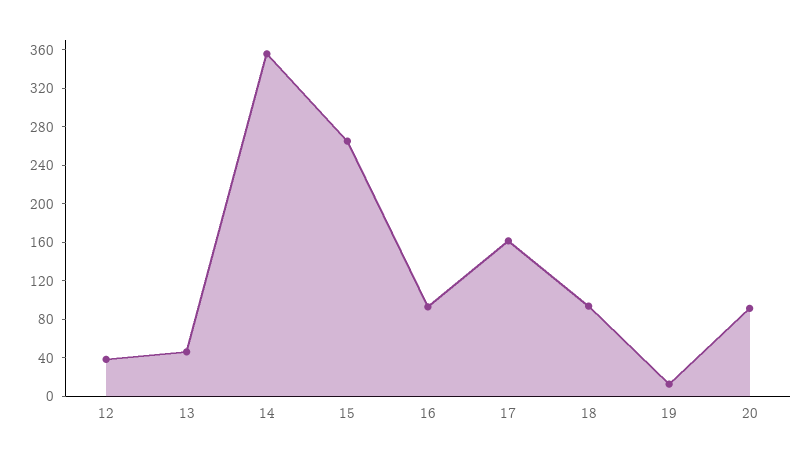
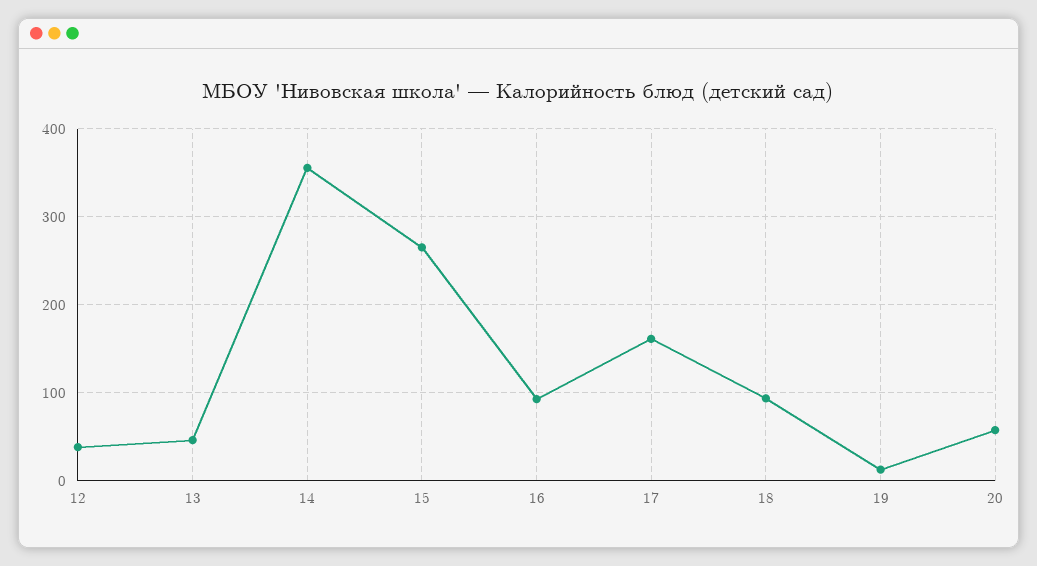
20: 90 -> 60

